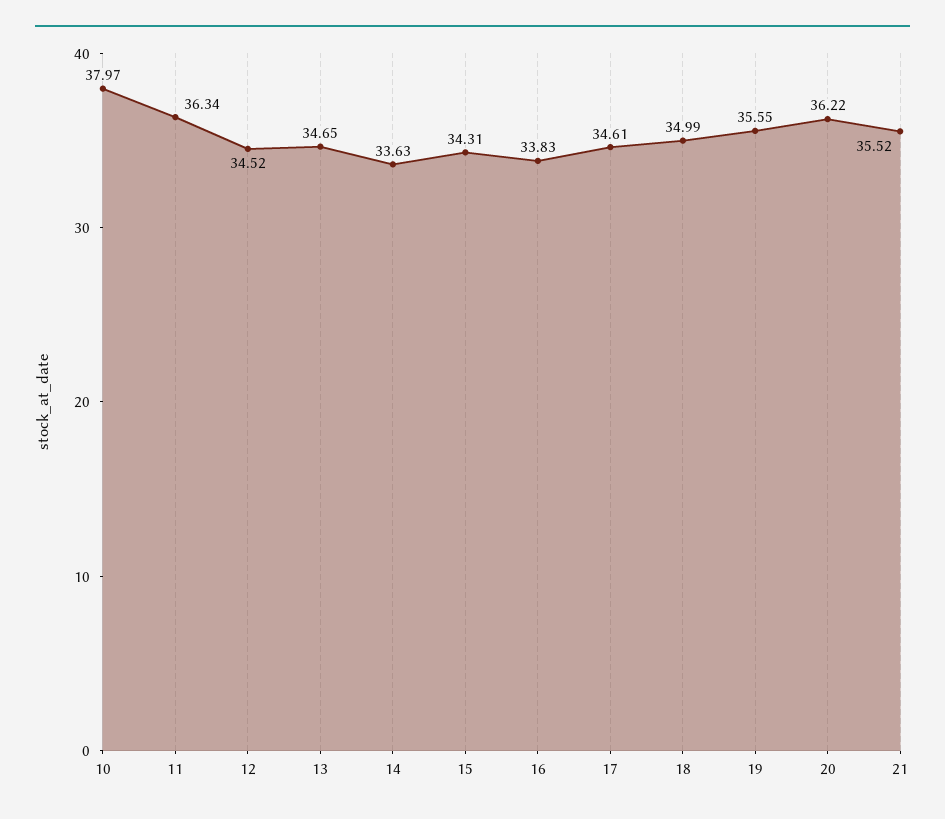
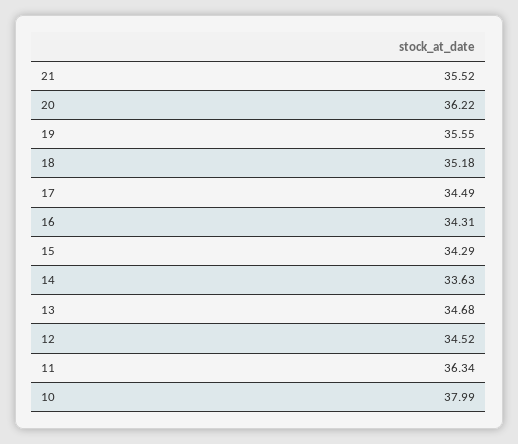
10: 37.97 -> 37.99
13: 34.65 -> 34.68
15: 34.31 -> 34.29
16: 33.83 -> 34.31
17: 34.61 -> 34.49
18: 34.99 -> 35.18

